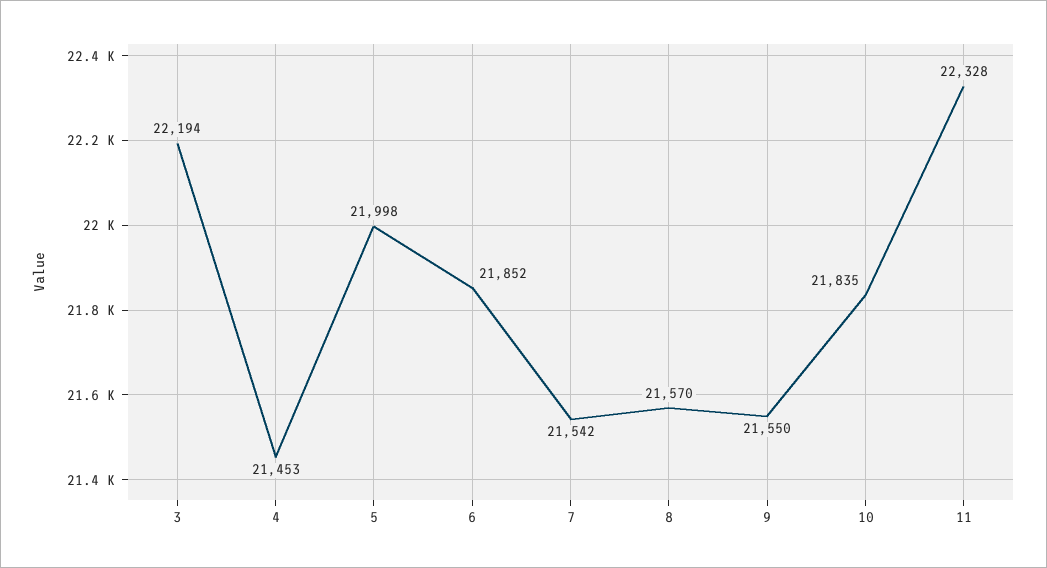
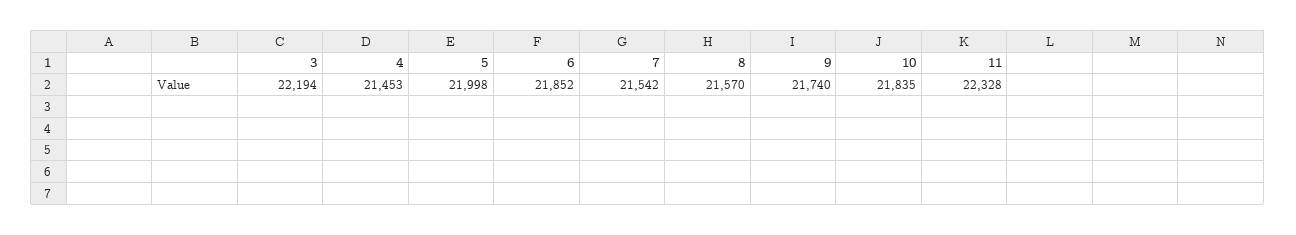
9: 21550 -> 21740

